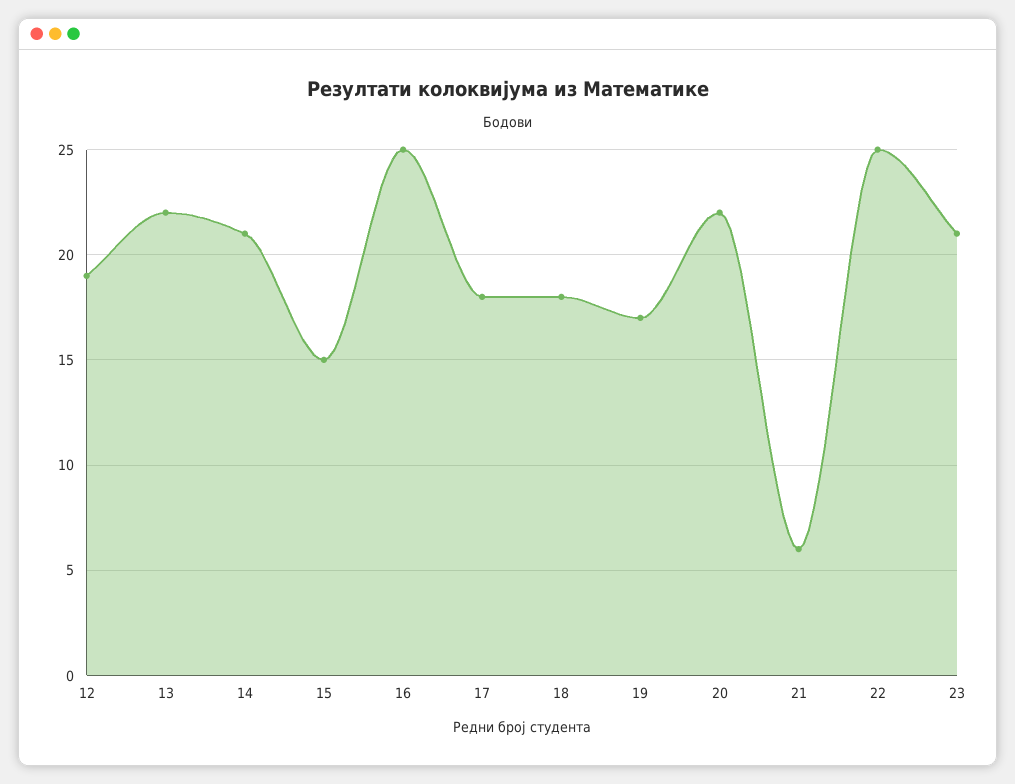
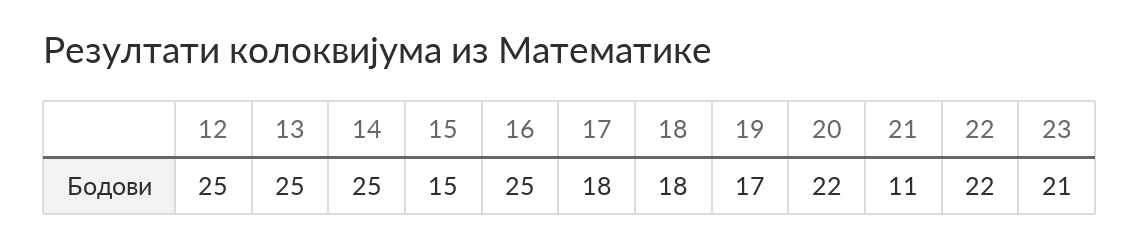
12: 19 -> 25
13: 22 -> 25
14: 21 -> 25
21: 6 -> 11
22: 25 -> 22

